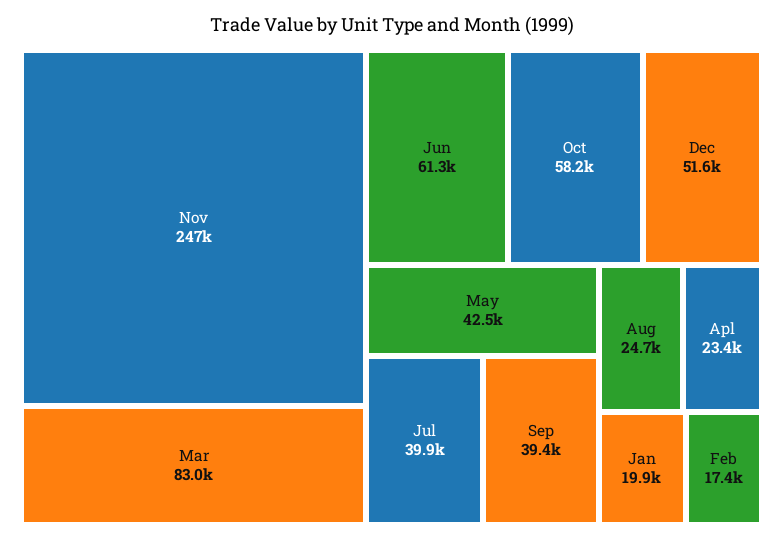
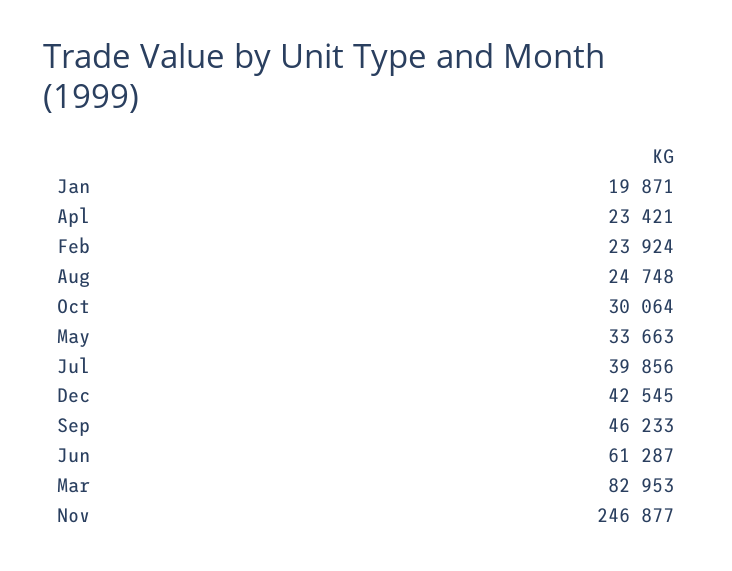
Oct: 58200 -> 30064
Dec: 51600 -> 42545
May: 42500 -> 33663
Sep: 39400 -> 46233
Feb: 17400 -> 23924

